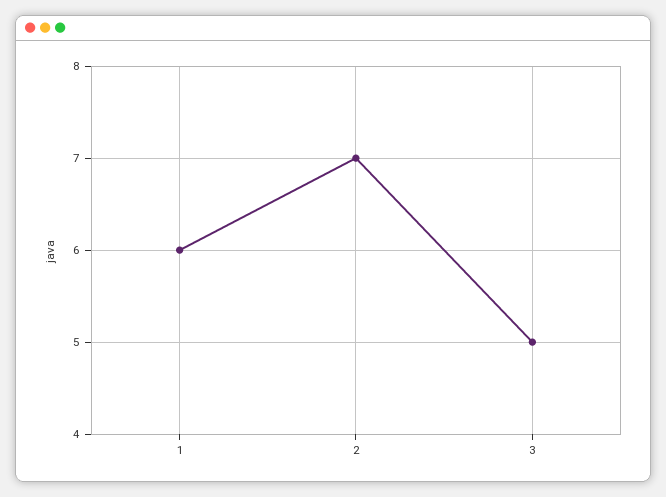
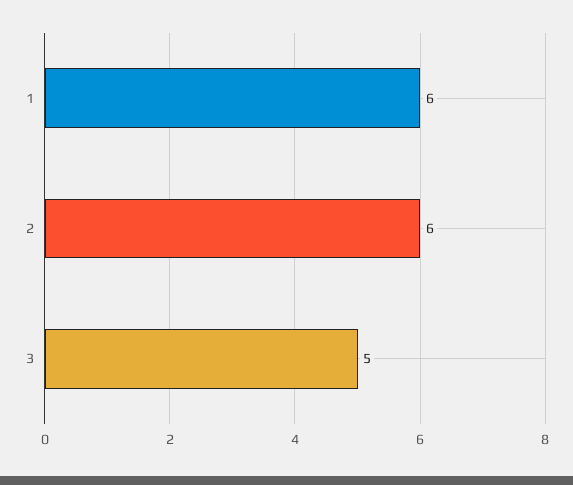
2: 7 -> 6

